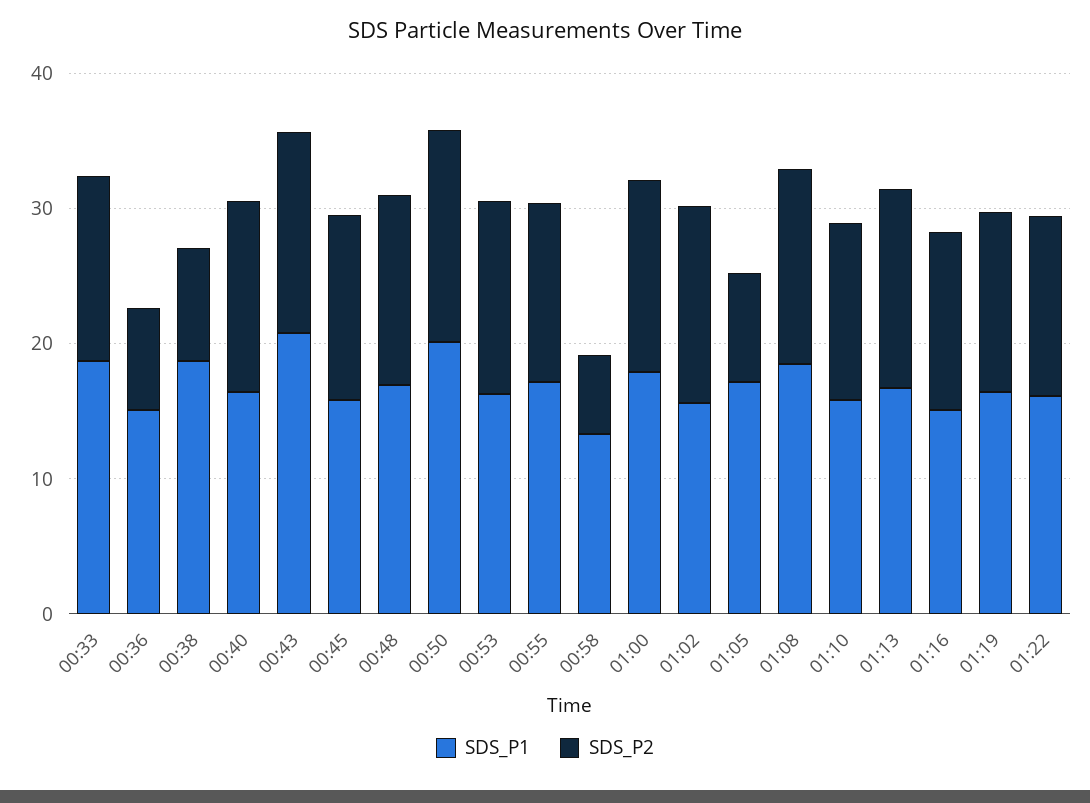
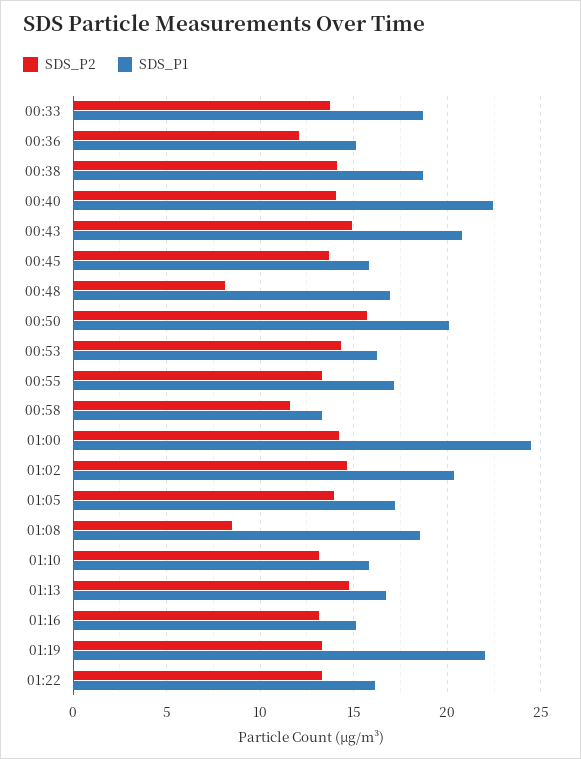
SDS_P2, 00:36: 8 -> 12
SDS_P2, 00:38: 8 -> 14
SDS_P1, 00:40: 16 -> 22.5
SDS_P2, 00:48: 14 -> 8
SDS_P2, 00:58: 6 -> 11.5
SDS_P1, 01:00: 18 -> 24.5
SDS_P1, 01:02: 16 -> 20.5
SDS_P2, 01:05: 8 -> 14
SDS_P2, 01:08: 14 -> 8.5
SDS_P1, 01:19: 16 -> 22

